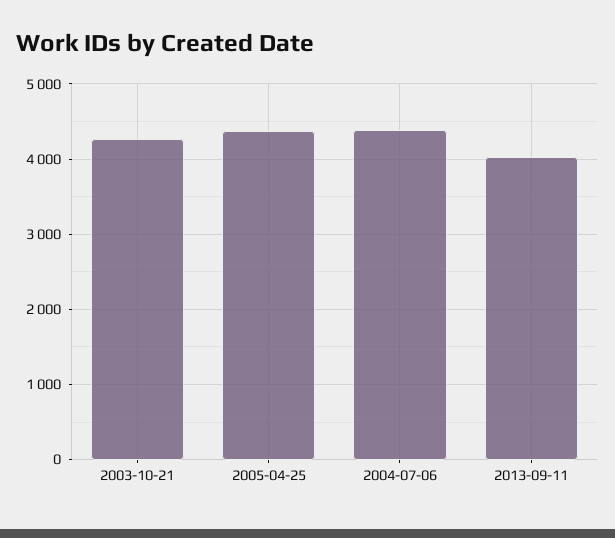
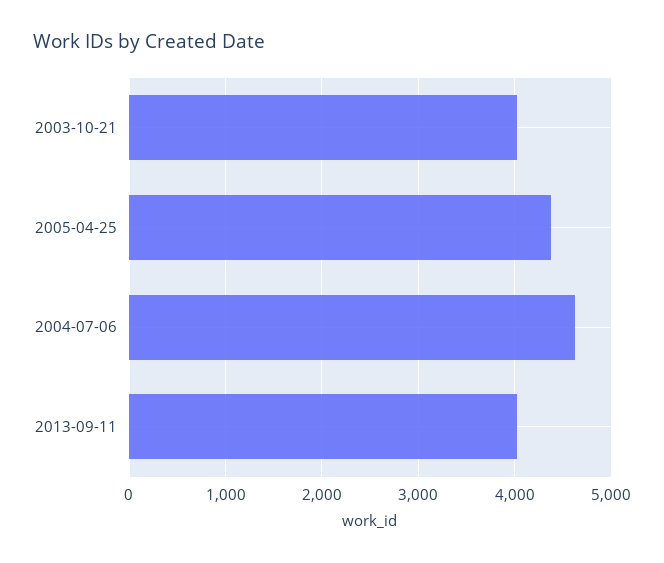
2003-10-21: 4300 -> 4000
2004-07-06: 4400 -> 4600

